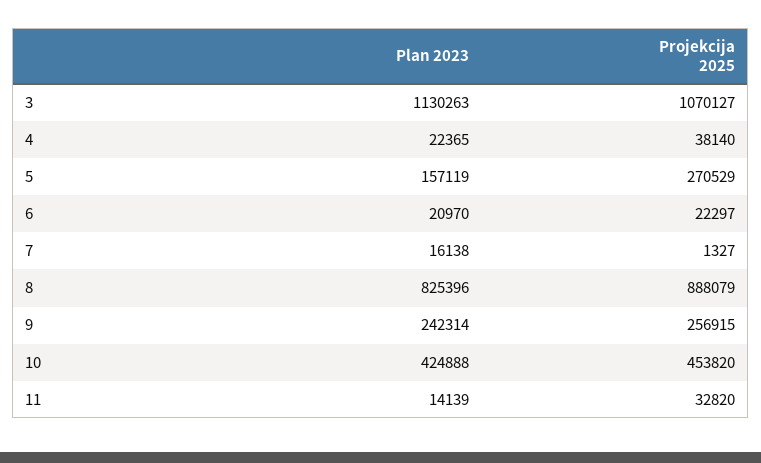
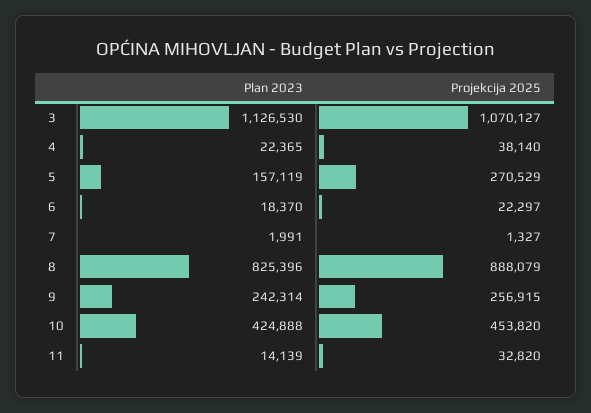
Plan 2023, 3: 1130263 -> 1126530
Plan 2023, 6: 20970 -> 18370
Plan 2023, 7: 16138 -> 1991

